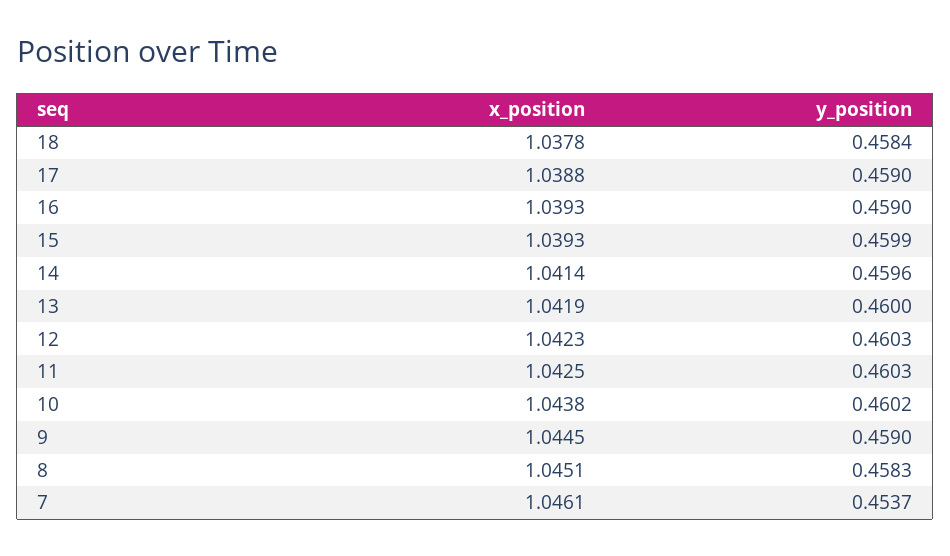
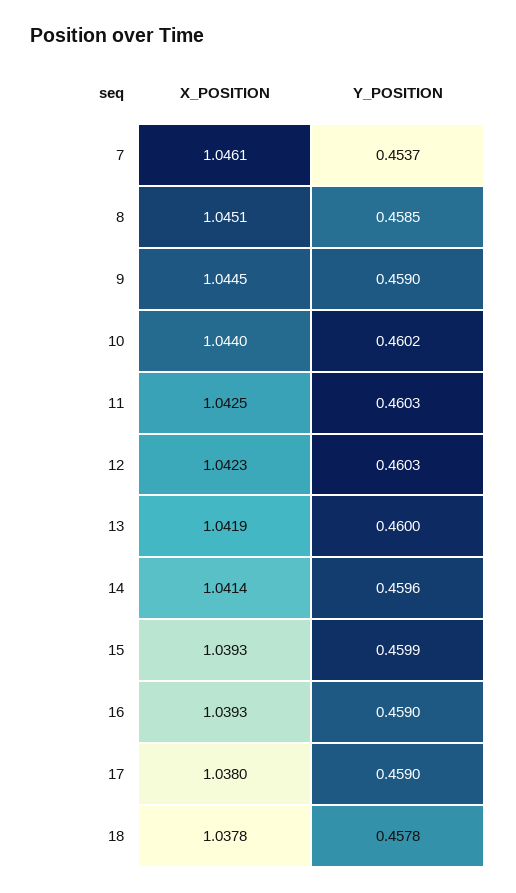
y_position, 18: 0.4584 -> 0.4578
x_position, 17: 1.0388 -> 1.038
x_position, 10: 1.0438 -> 1.044
y_position, 8: 0.4583 -> 0.4585

